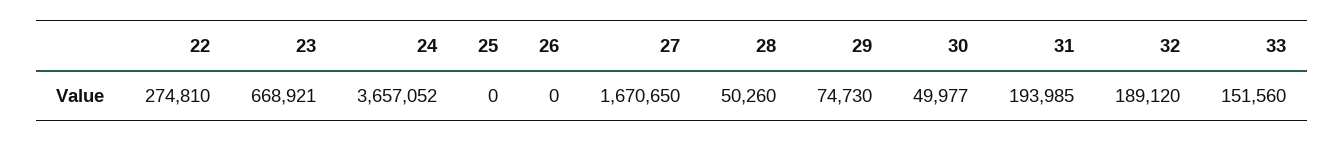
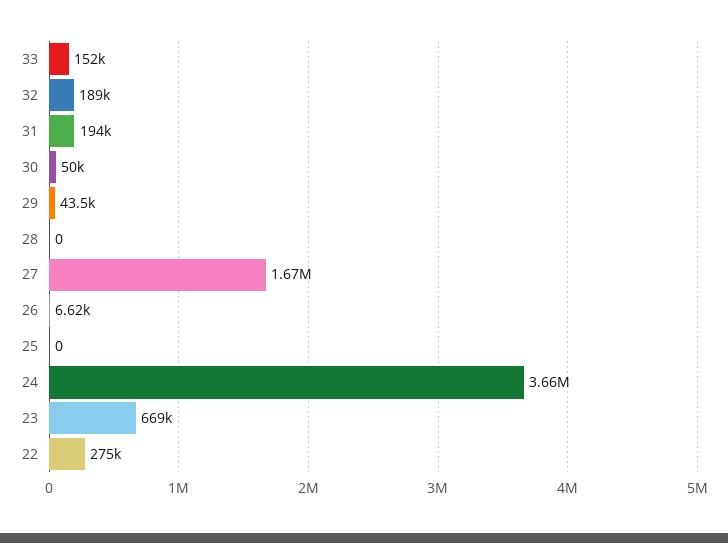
26: 0 -> 6620
28: 50260 -> 0
29: 74730 -> 43500

